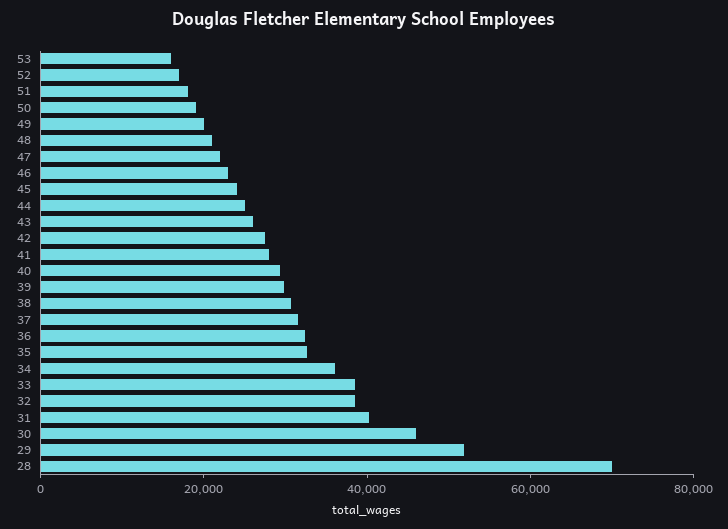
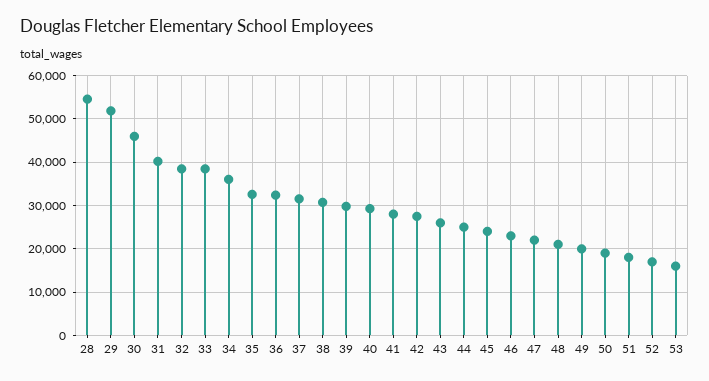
28: 70000 -> 54000

